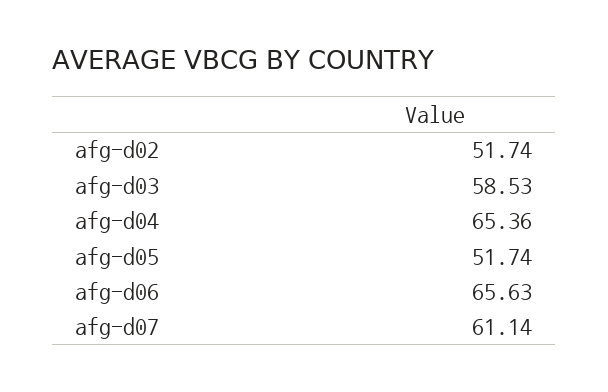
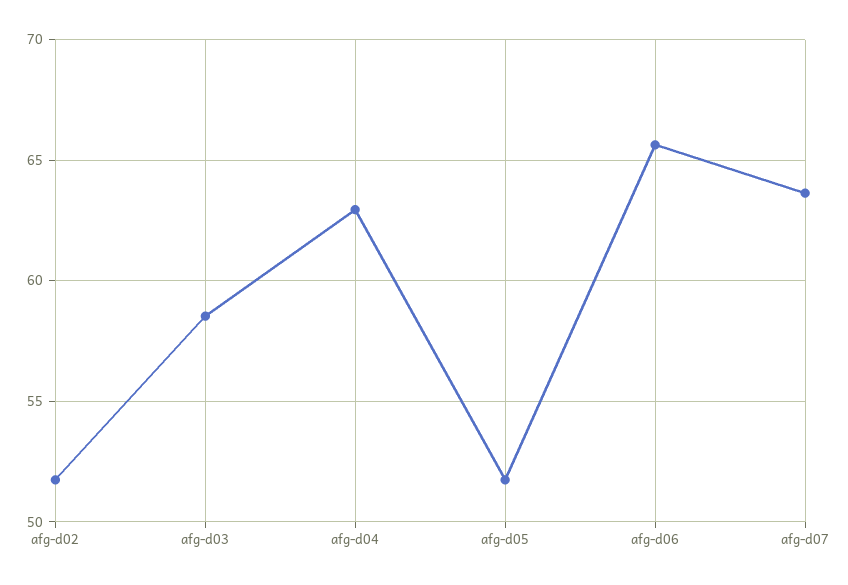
afg-d04: 65.36 -> 63
afg-d07: 61.14 -> 63.5

